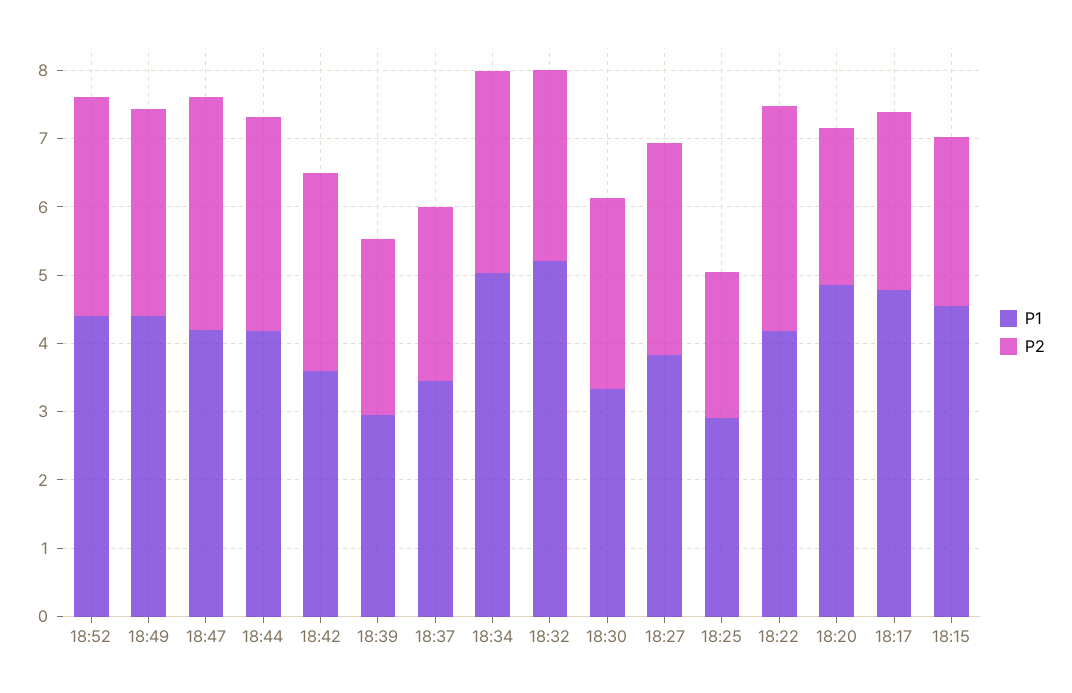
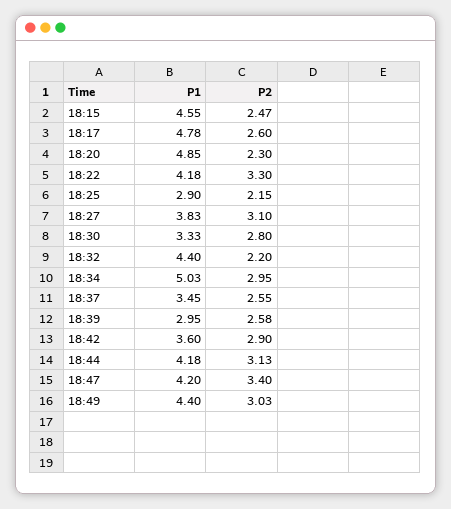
P1, 18:52: 4.4 -> none
P2, 18:52: 3.2 -> none
P1, 18:32: 5.2 -> 4.4
P2, 18:32: 2.8 -> 2.2

